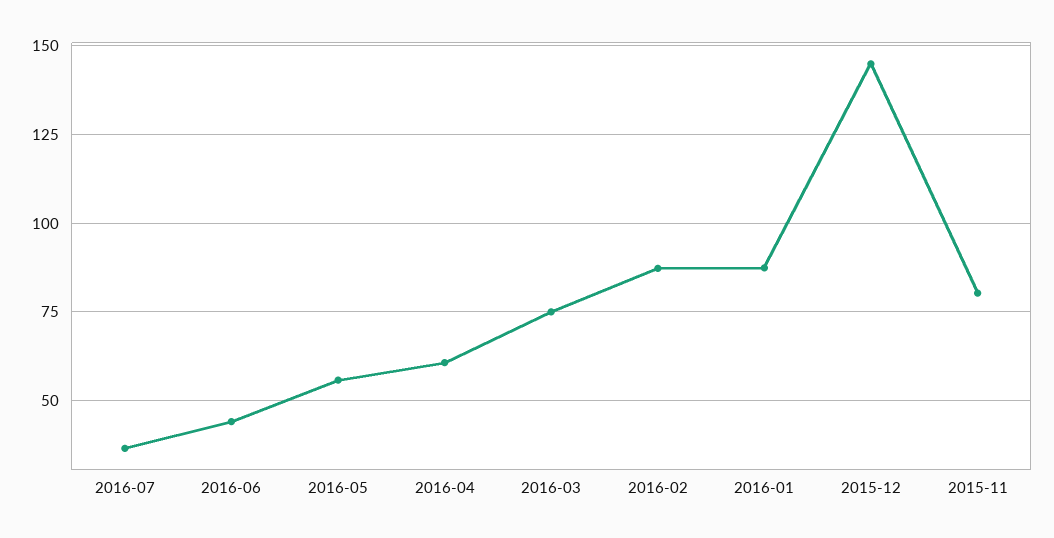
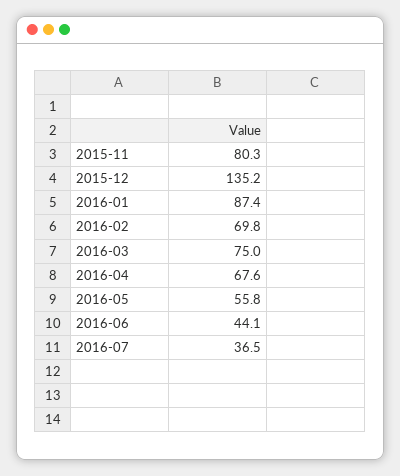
2016-04: 60 -> 67.6
2016-02: 87.5 -> 69.8
2015-12: 145 -> 135.2

